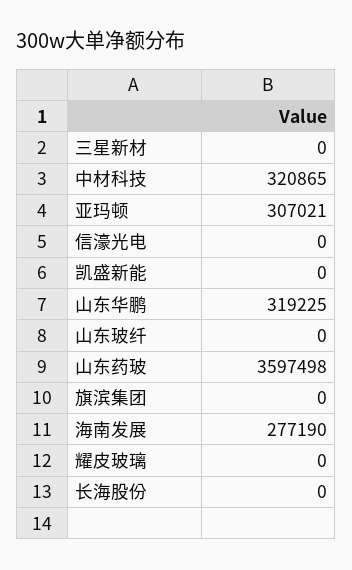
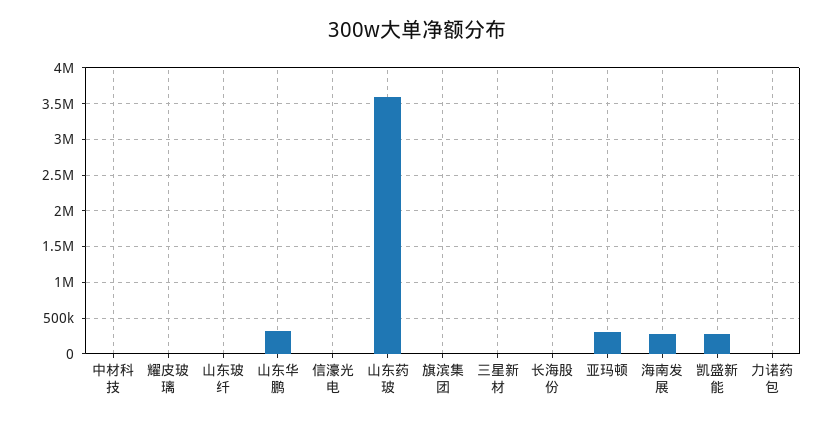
中材科技: 320865 -> 0
凯盛新能: 0 -> 300000
力诺药包: none -> 0

